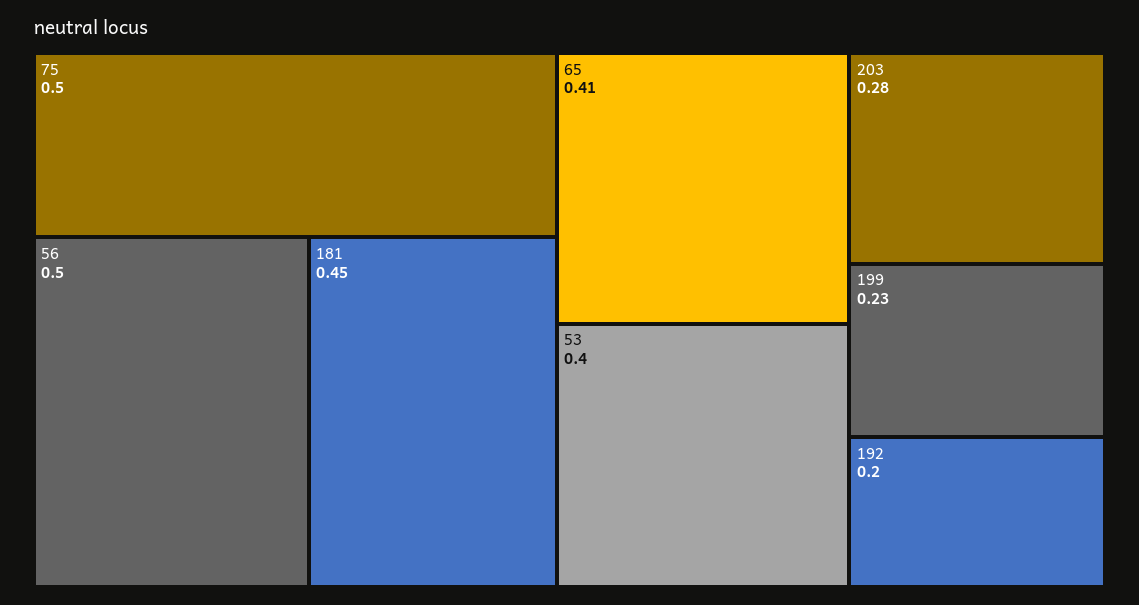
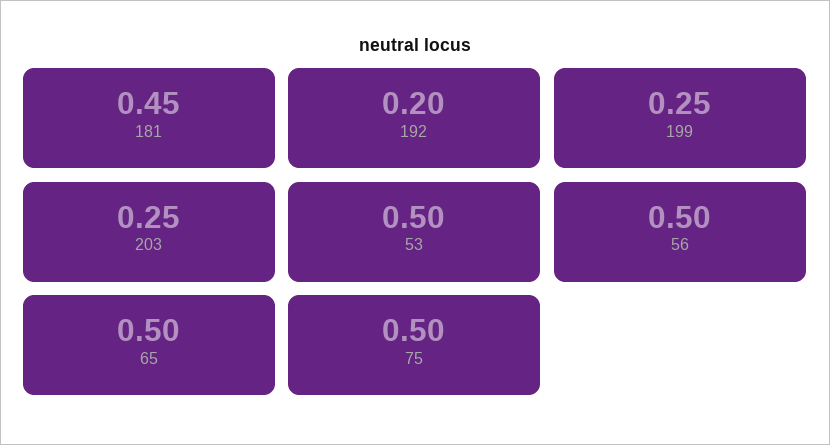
65: 0.41 -> 0.5
53: 0.4 -> 0.5
203: 0.28 -> 0.25
199: 0.23 -> 0.25

